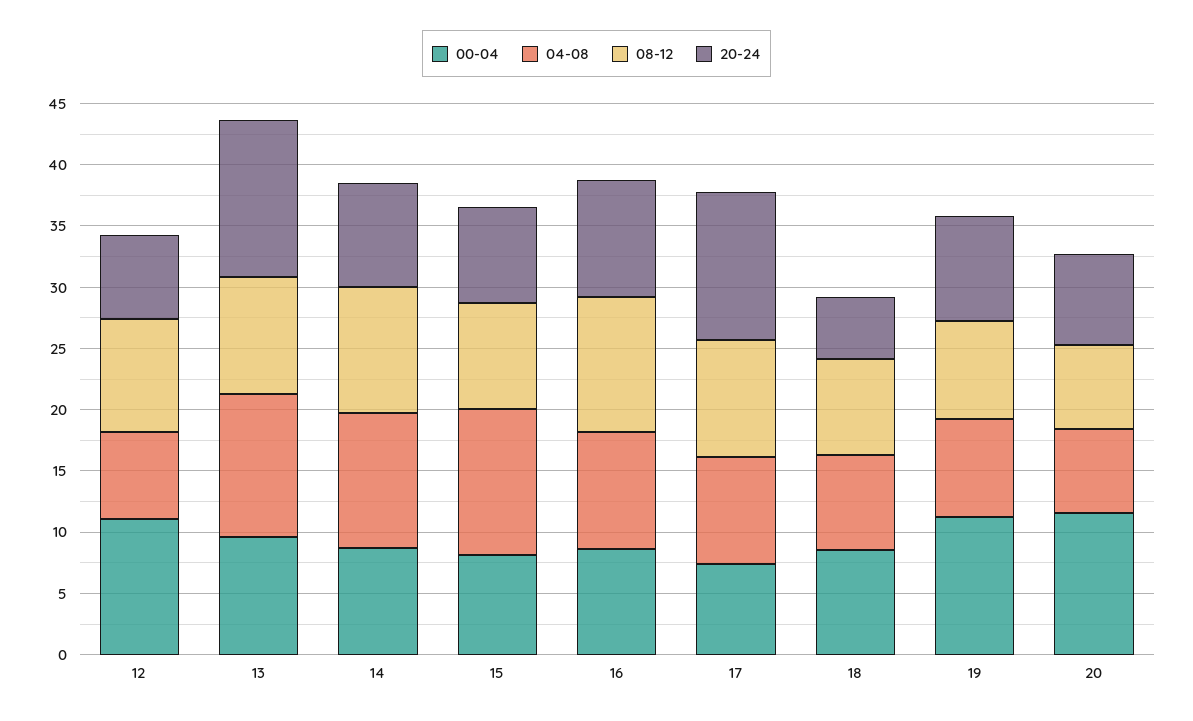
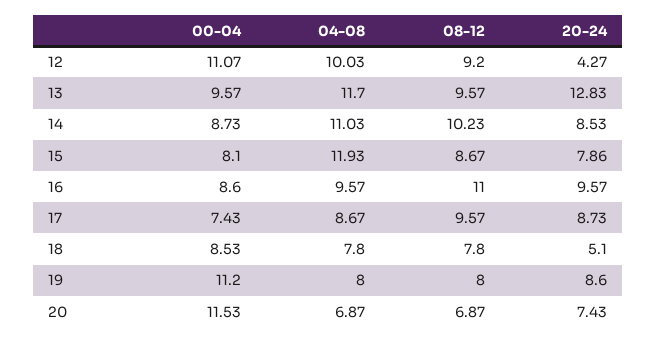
04-08, 12: 7 -> 10.03
20-24, 12: 7 -> 4.27
20-24, 17: 12 -> 8.73

